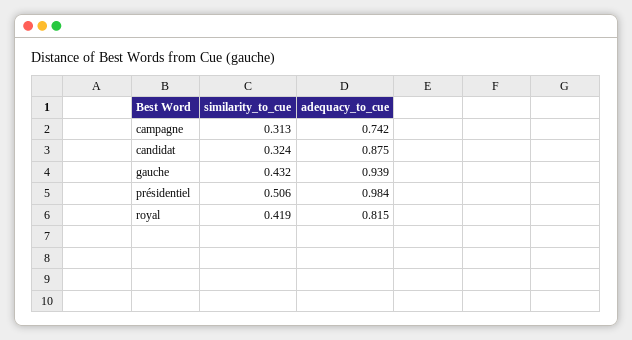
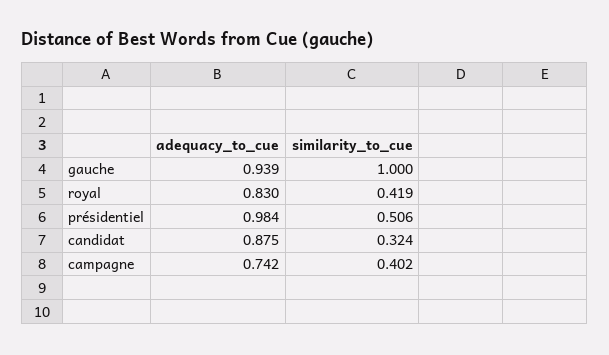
similarity_to_cue, campagne: 0.313 -> 0.402
similarity_to_cue, gauche: 0.432 -> 1
adequacy_to_cue, royal: 0.815 -> 0.83

